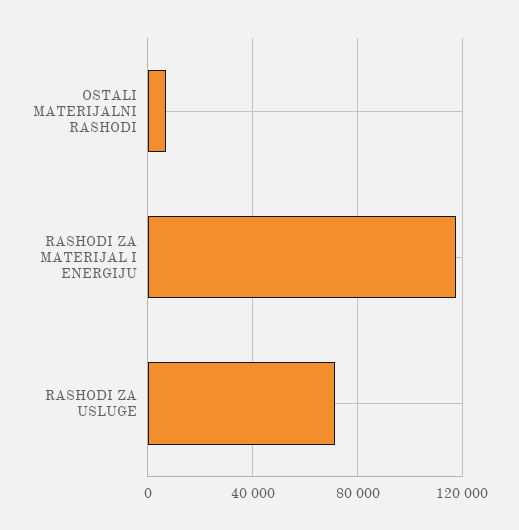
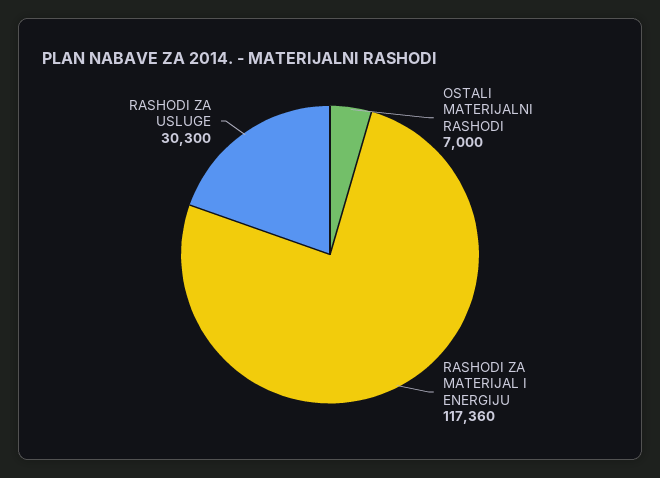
RASHODI ZA USLUGE: 70000 -> 30300

